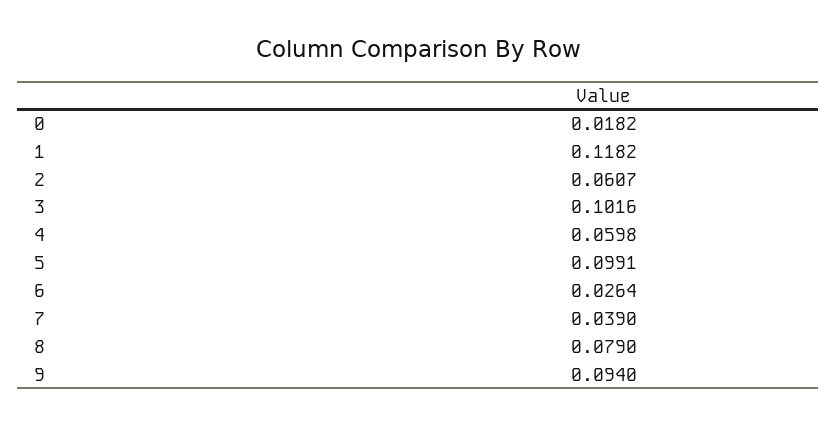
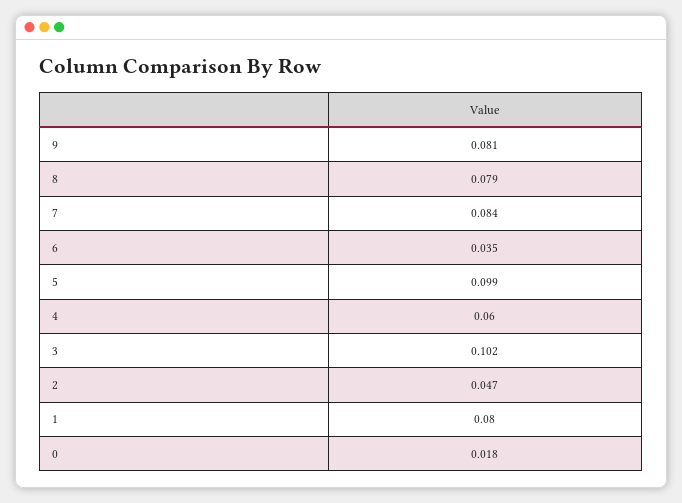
1: 0.1182 -> 0.08
2: 0.0607 -> 0.047
6: 0.0264 -> 0.035
7: 0.039 -> 0.084
9: 0.094 -> 0.081

